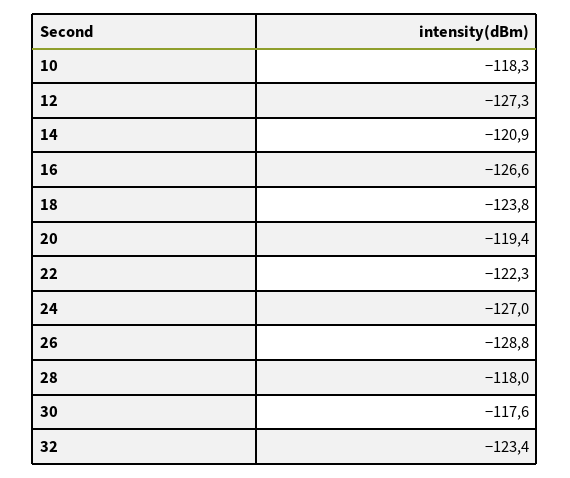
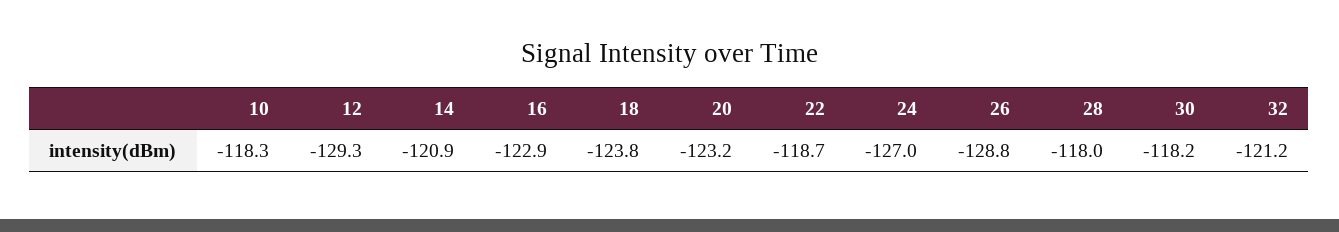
12: -127.3 -> -129.3
16: -126.6 -> -122.9
20: -119.4 -> -123.2
22: -122.3 -> -118.7
30: -117.6 -> -118.2
32: -123.4 -> -121.2

